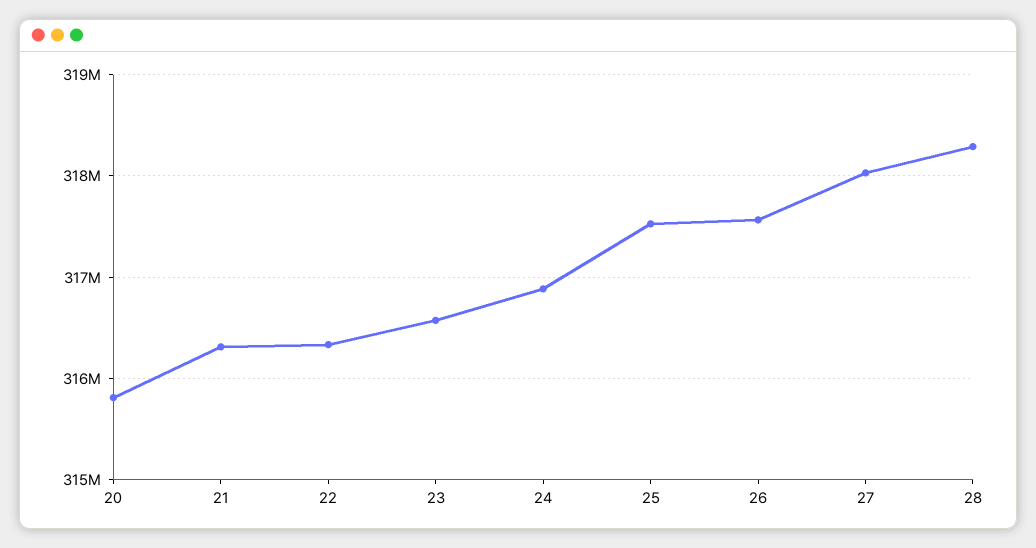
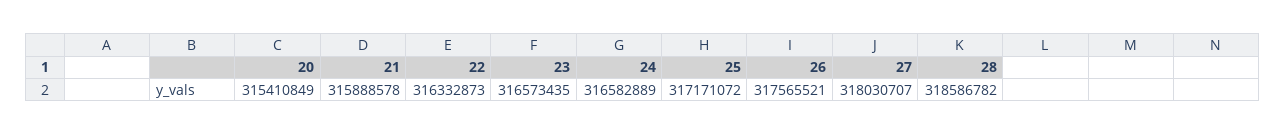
20: 315800000 -> 315410849
21: 316300000 -> 315888578
24: 316900000 -> 316582889
25: 317500000 -> 317171072
28: 318300000 -> 318586782

